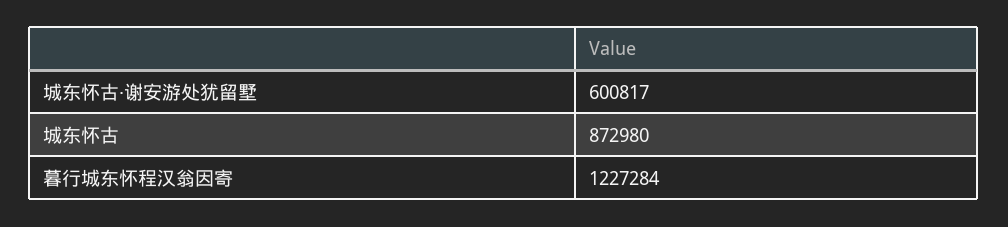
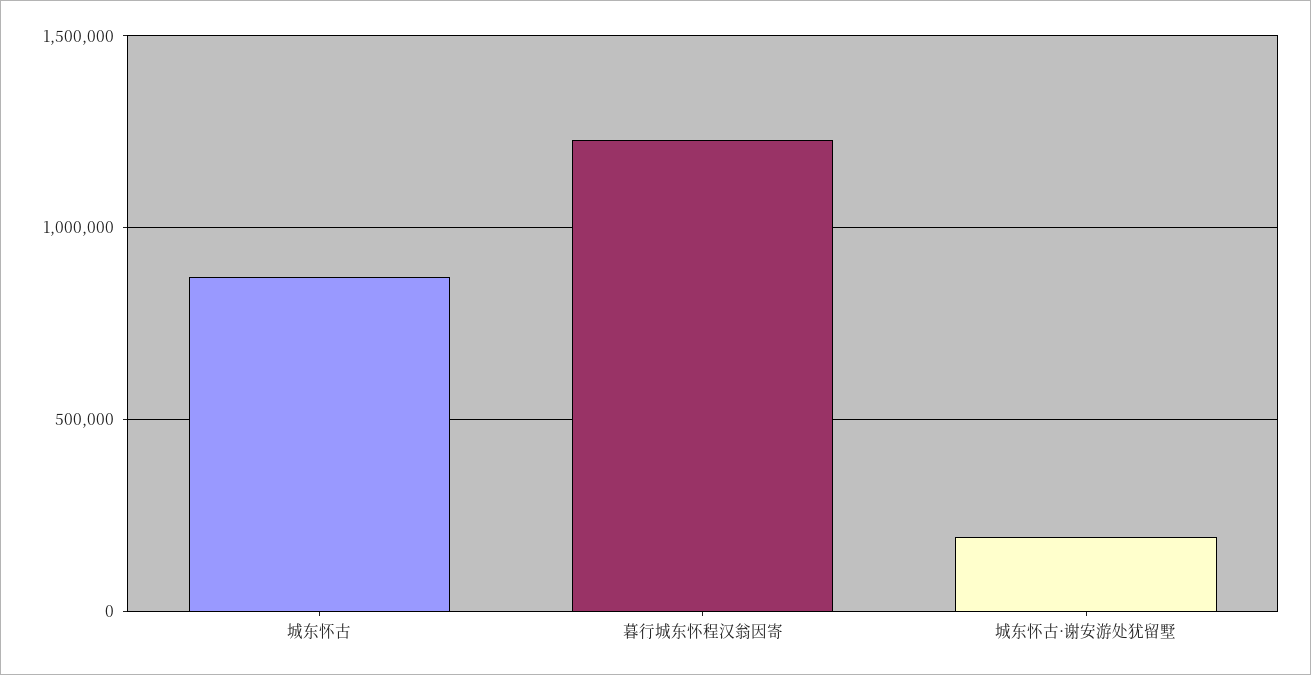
城东怀古·谢安游处犹留墅: 600817 -> 200000

